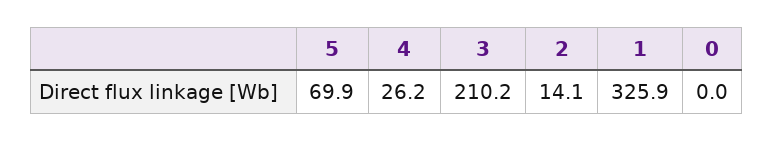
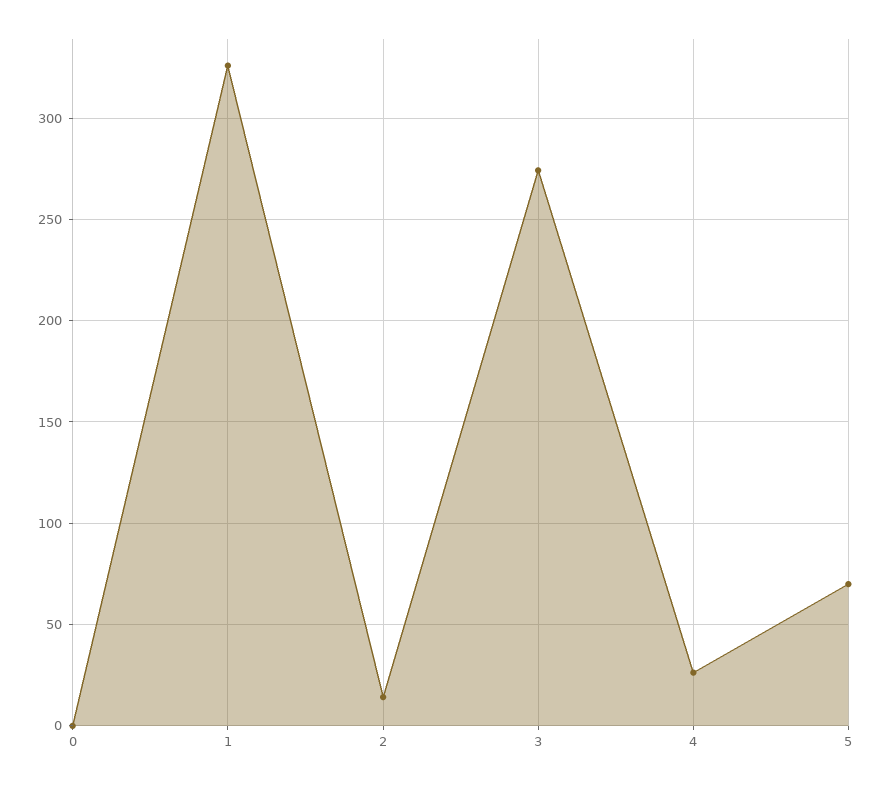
3: 210.2 -> 275

